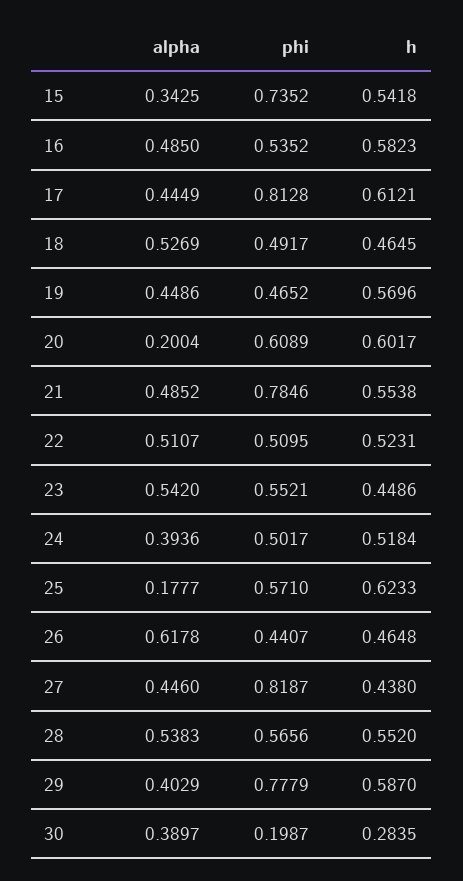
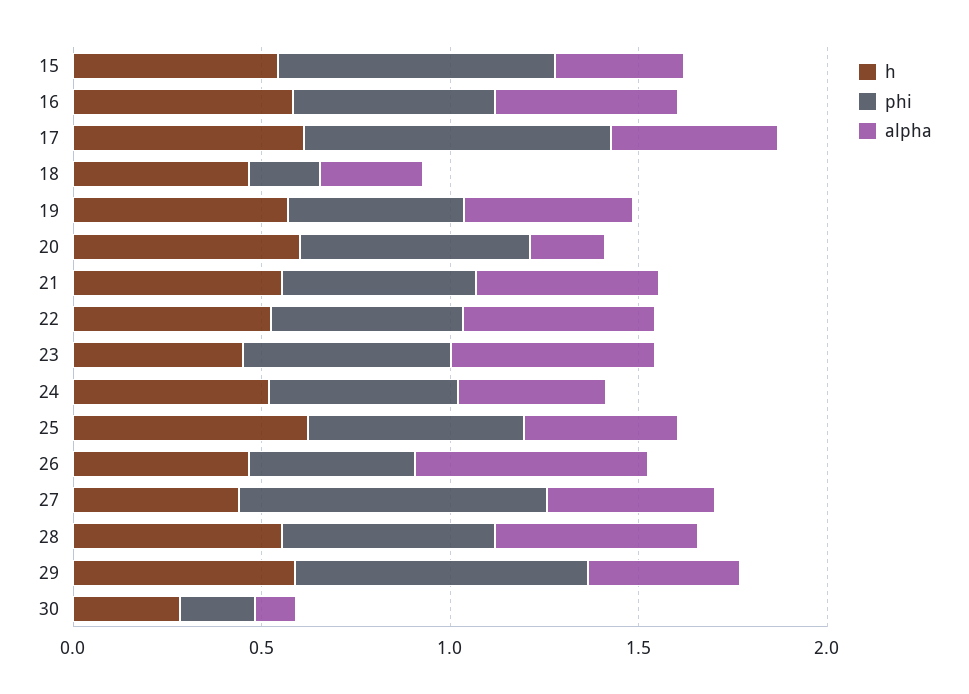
alpha, 18: 0.5269 -> 0.3
phi, 18: 0.4917 -> 0.2
phi, 21: 0.7846 -> 0.5
alpha, 25: 0.1777 -> 0.4
alpha, 30: 0.3897 -> 0.1

